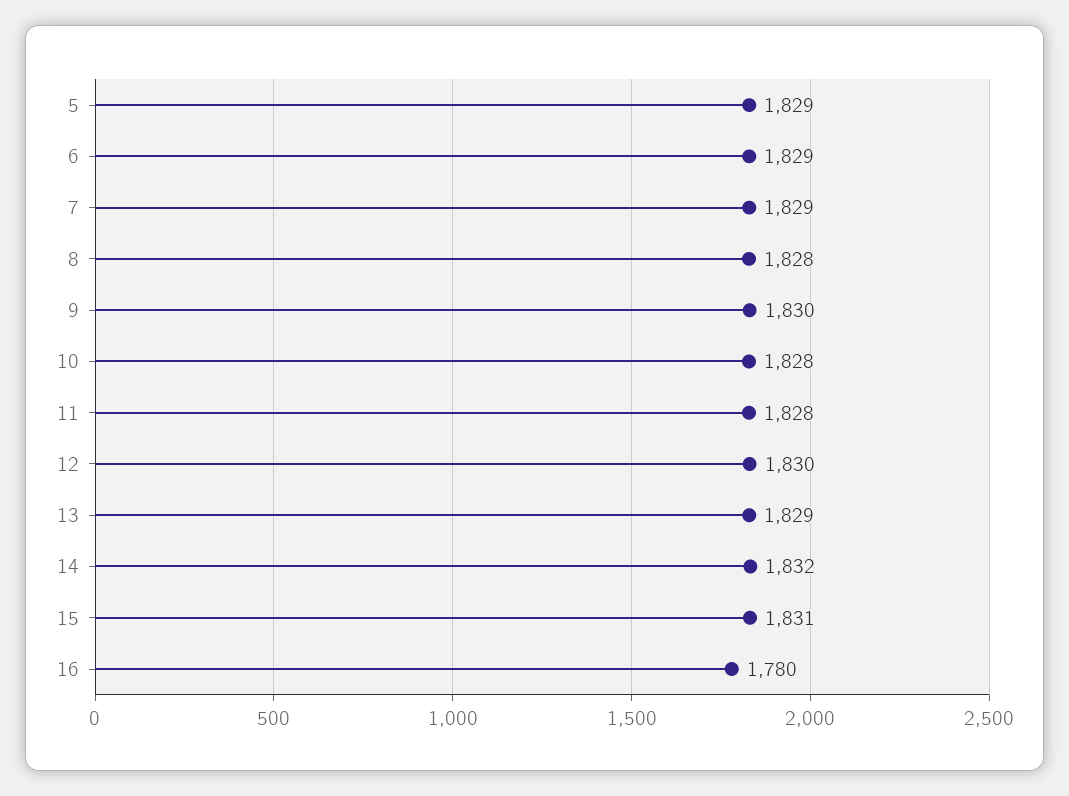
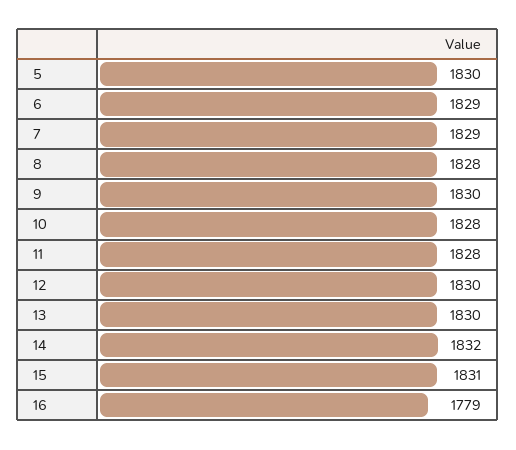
5: 1829 -> 1830
13: 1829 -> 1830
16: 1780 -> 1779

